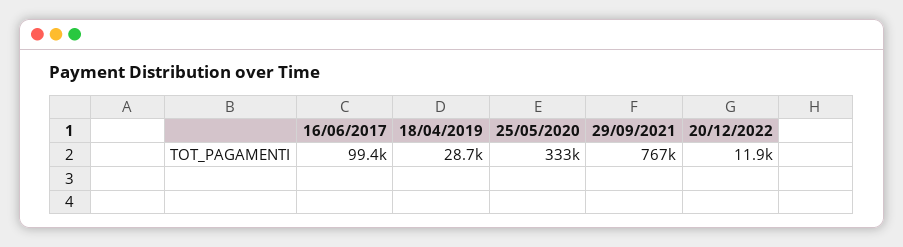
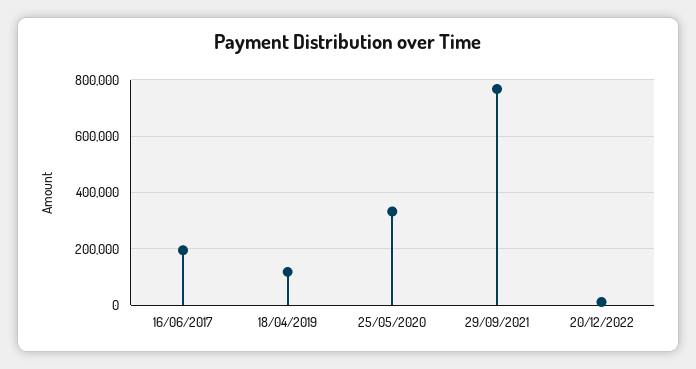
16/06/2017: 99400 -> 200000
18/04/2019: 28700 -> 125000

